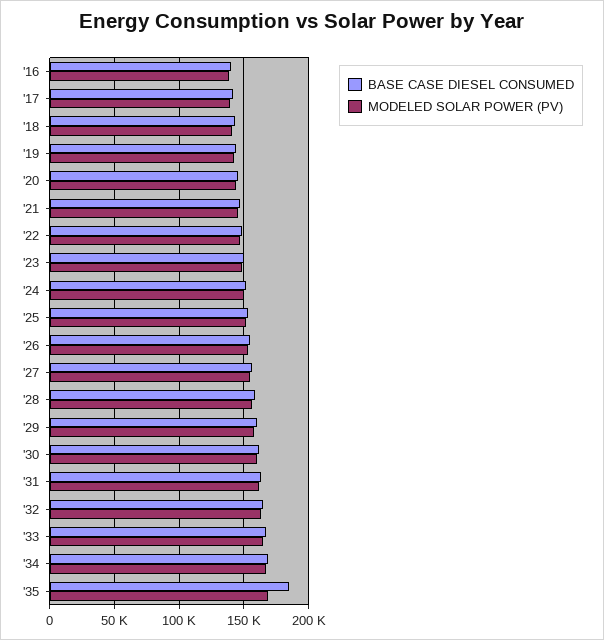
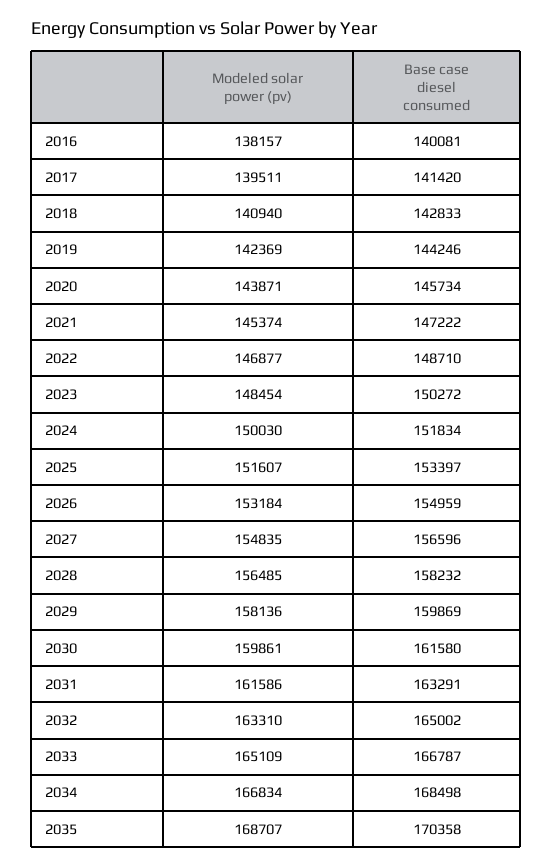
BASE CASE DIESEL CONSUMED, '35: 185000 -> 170358

